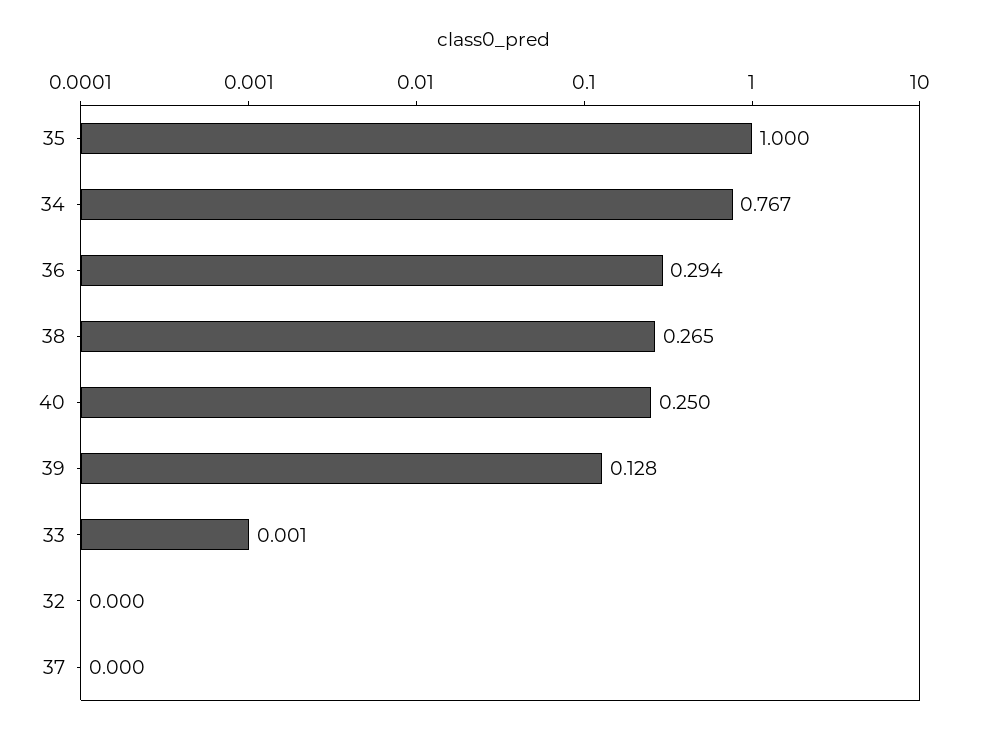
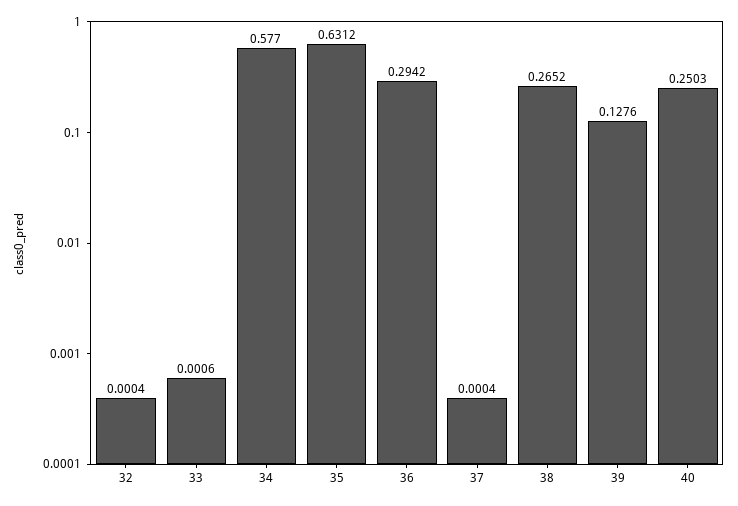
35: 1 -> 0.6312
34: 0.767 -> 0.577

